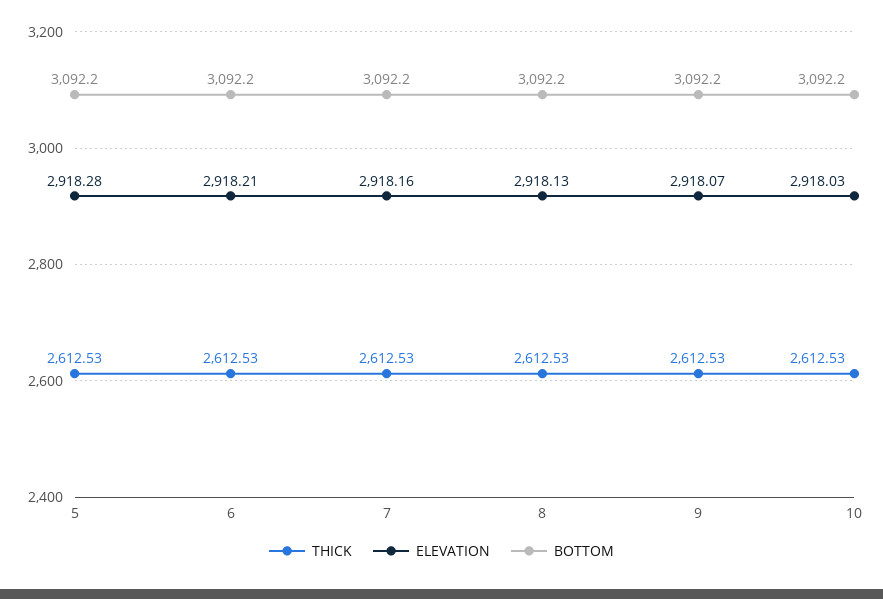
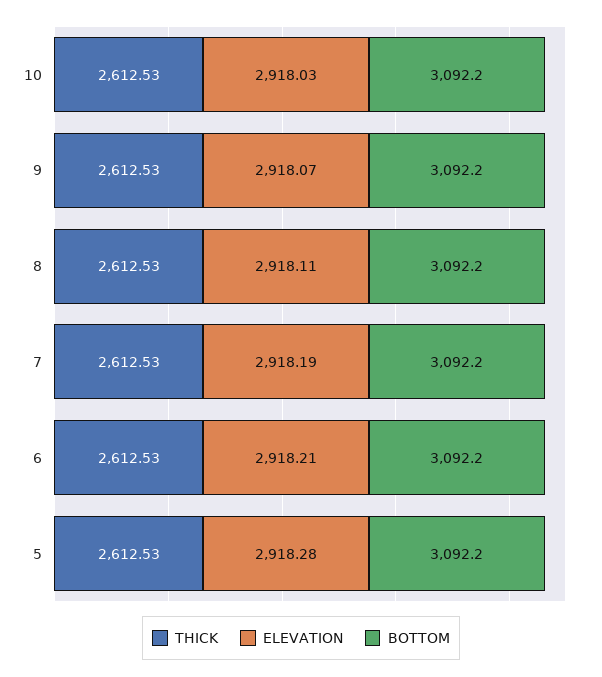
ELEVATION, 7: 2918.16 -> 2918.19
ELEVATION, 8: 2918.13 -> 2918.11

